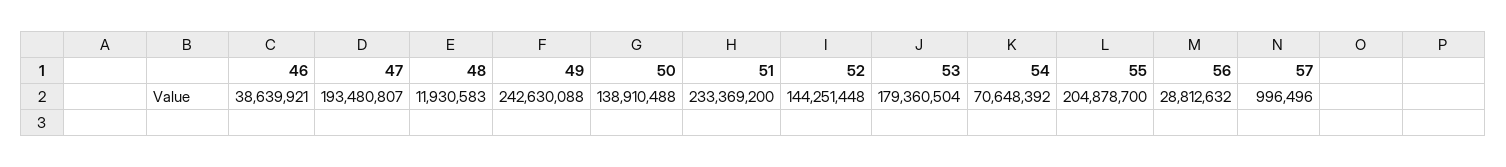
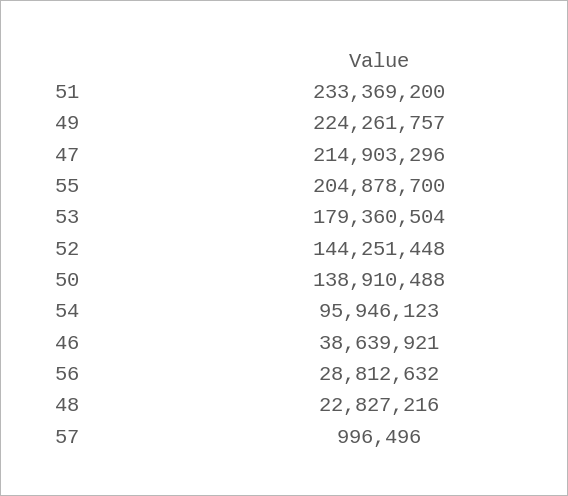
47: 193480807 -> 214903296
48: 11930583 -> 22827216
49: 242630088 -> 224261757
54: 70648392 -> 95946123

